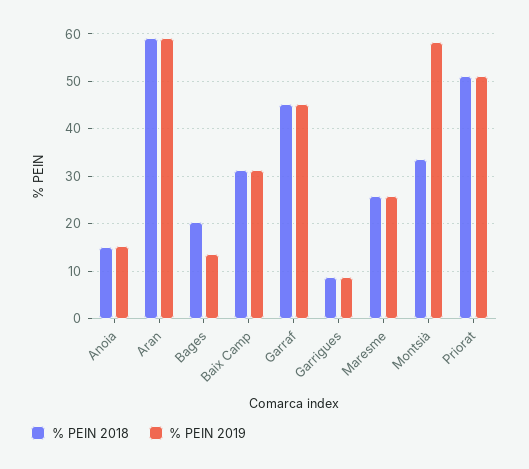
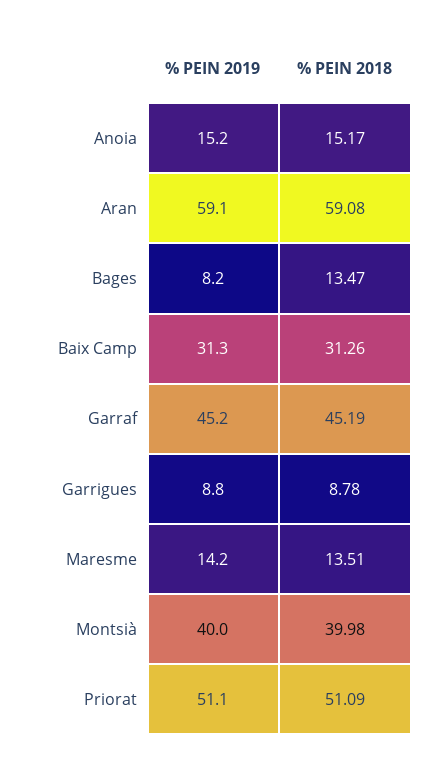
% PEIN 2018, Bages: 20 -> 13.47
% PEIN 2019, Bages: 14 -> 8.2
% PEIN 2018, Maresme: 26 -> 13.51
% PEIN 2019, Maresme: 26 -> 14.2
% PEIN 2018, Montsià: 34 -> 39.98
% PEIN 2019, Montsià: 58 -> 40

